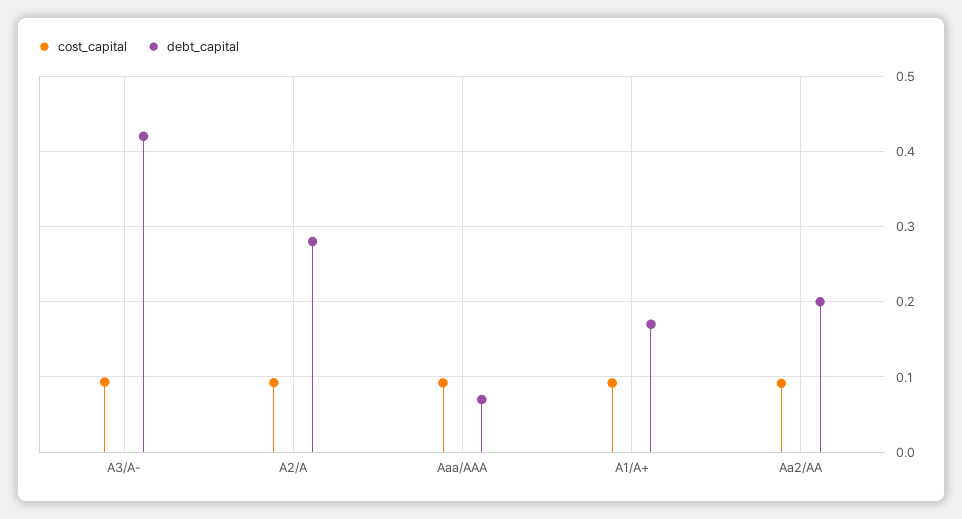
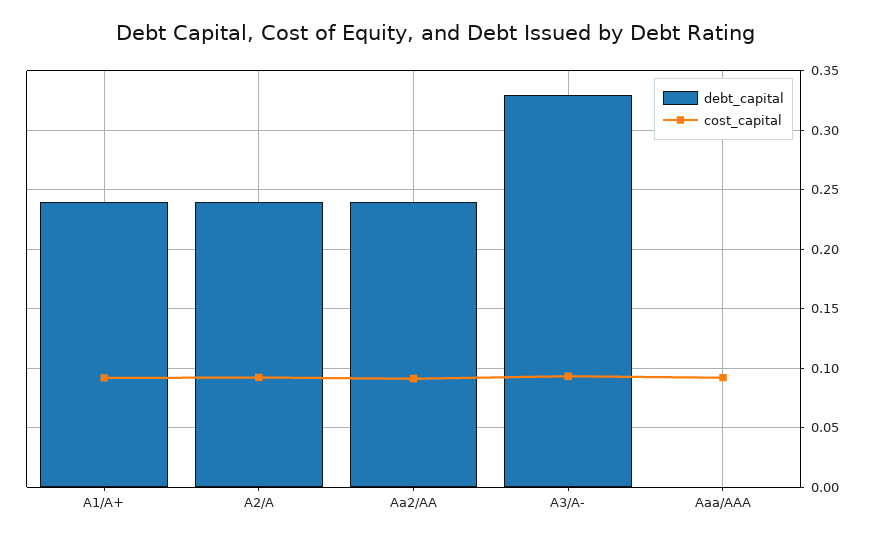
debt_capital, A3/A-: 0.42 -> 0.33
debt_capital, A2/A: 0.28 -> 0.24
debt_capital, Aaa/AAA: 0.07 -> 0
debt_capital, A1/A+: 0.17 -> 0.24
debt_capital, Aa2/AA: 0.2 -> 0.24

